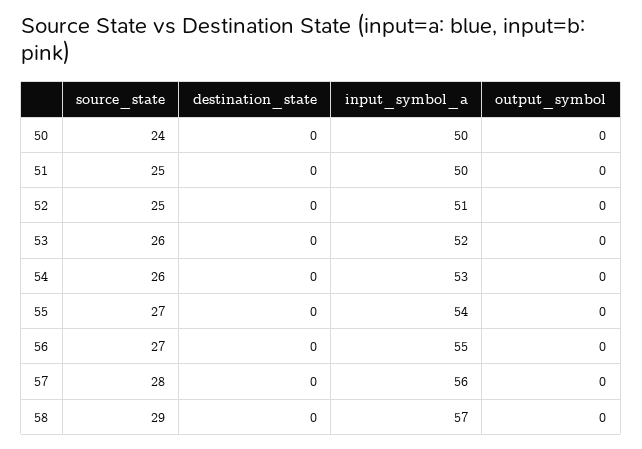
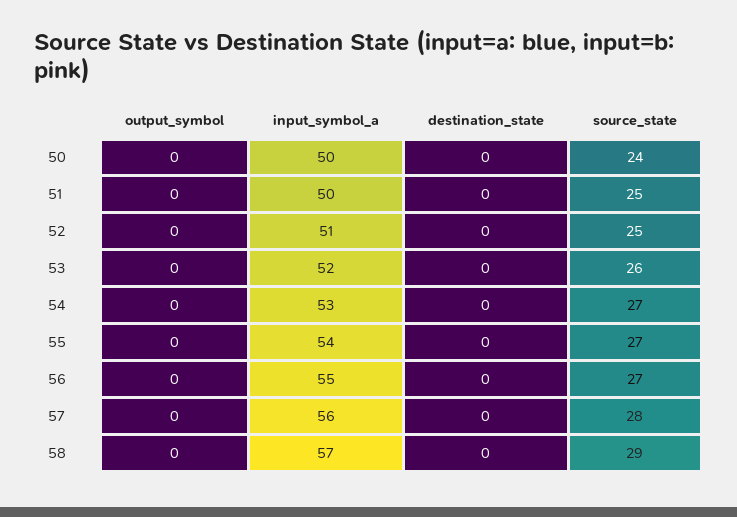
source_state, 54: 26 -> 27

